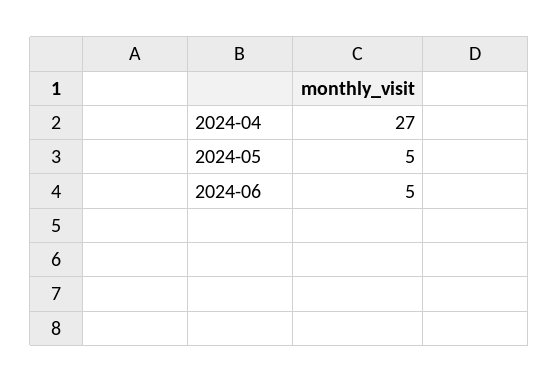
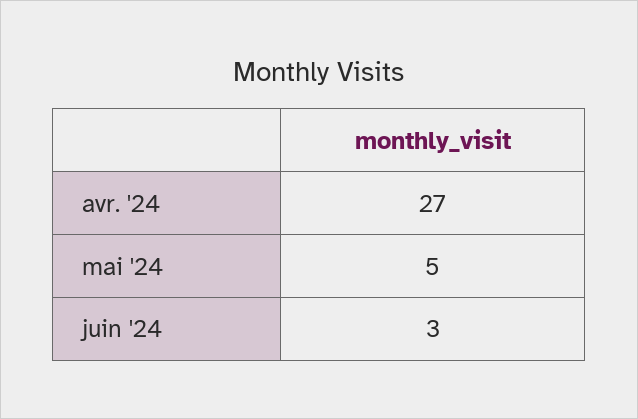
2024-06: 5 -> 3

